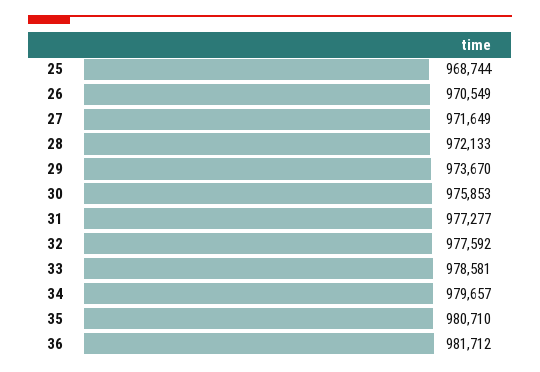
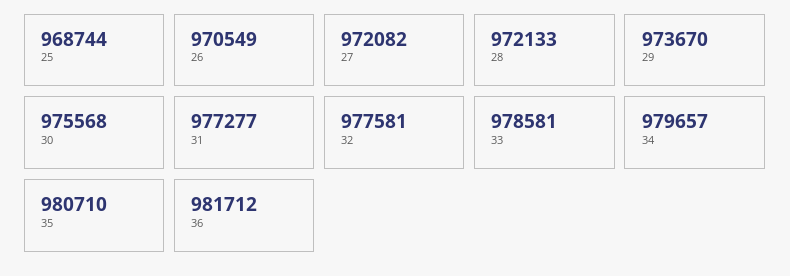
27: 971649 -> 972082
30: 975853 -> 975568
32: 977592 -> 977581

